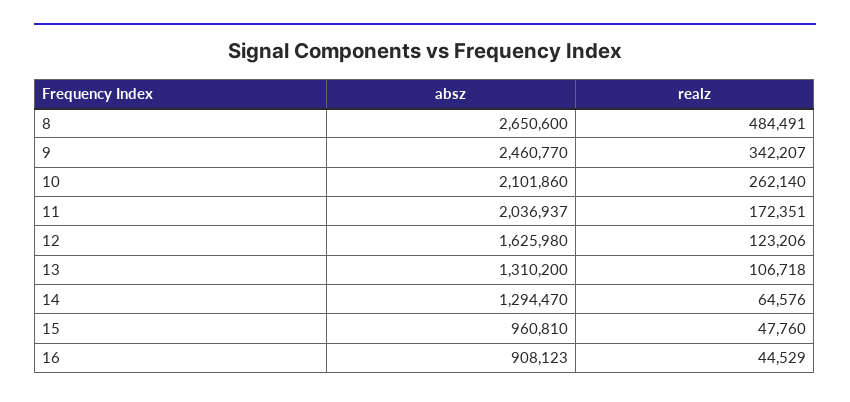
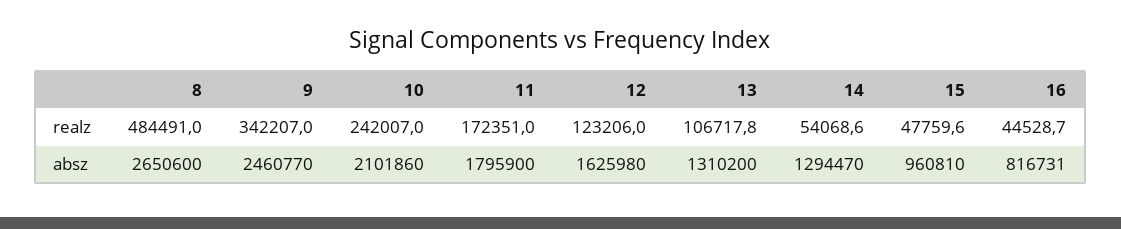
realz, 10: 262140 -> 242007
absz, 11: 2036937 -> 1795900
realz, 14: 64576 -> 54068.6
absz, 16: 908123 -> 816731

